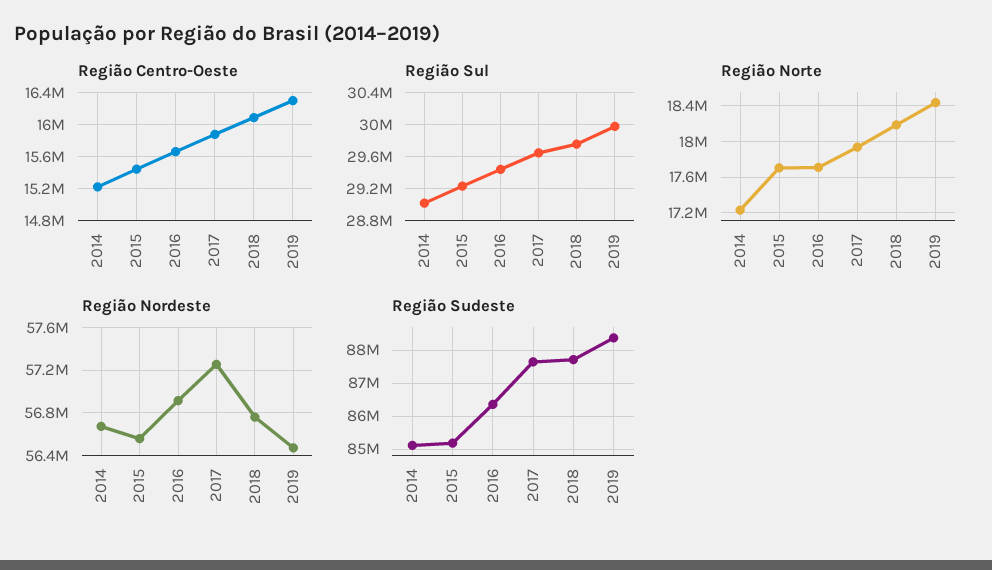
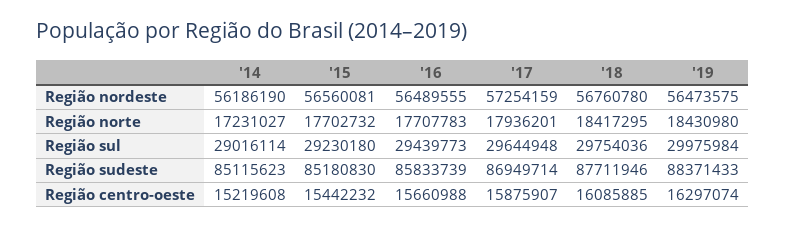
Região Norte, 2018: 18200000 -> 18417295
Região Nordeste, 2014: 56700000 -> 56186190
Região Nordeste, 2016: 56900000 -> 56489555
Região Sudeste, 2016: 86400000 -> 85833739
Região Sudeste, 2017: 87600000 -> 86949714

